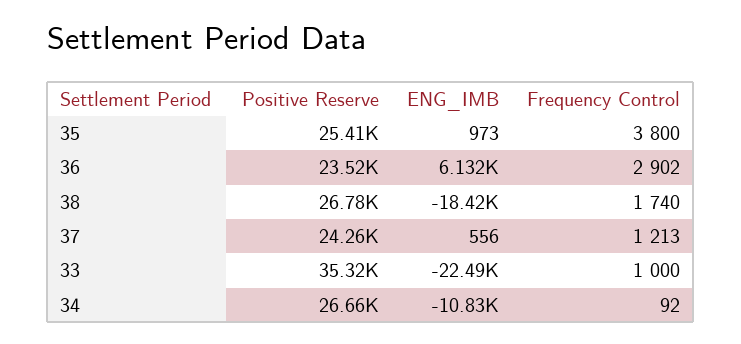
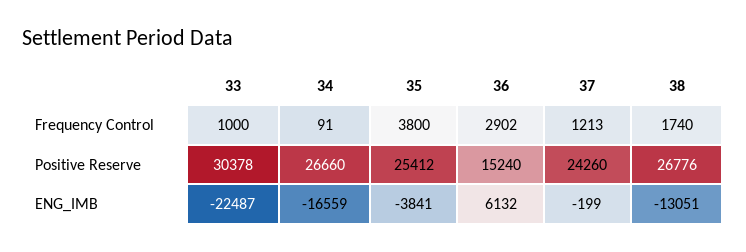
ENG_IMB, 35: 973 -> -3841
Positive Reserve, 36: 23520 -> 15240
ENG_IMB, 38: -18420 -> -13051
ENG_IMB, 37: 556 -> -199
Positive Reserve, 33: 35320 -> 30378
ENG_IMB, 34: -10830 -> -16559
Frequency Control, 34: 92 -> 91

